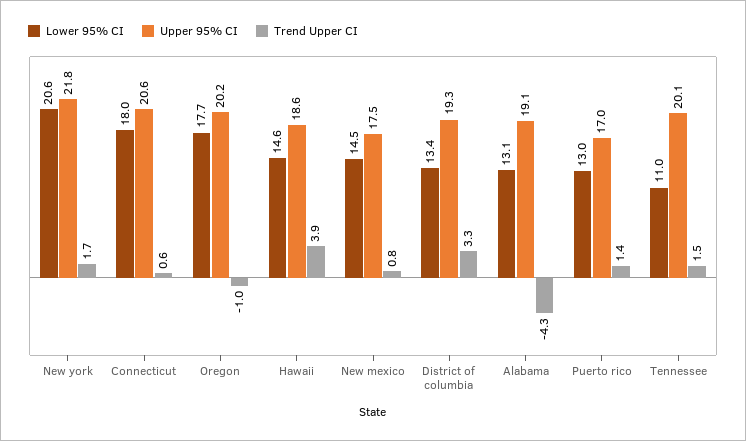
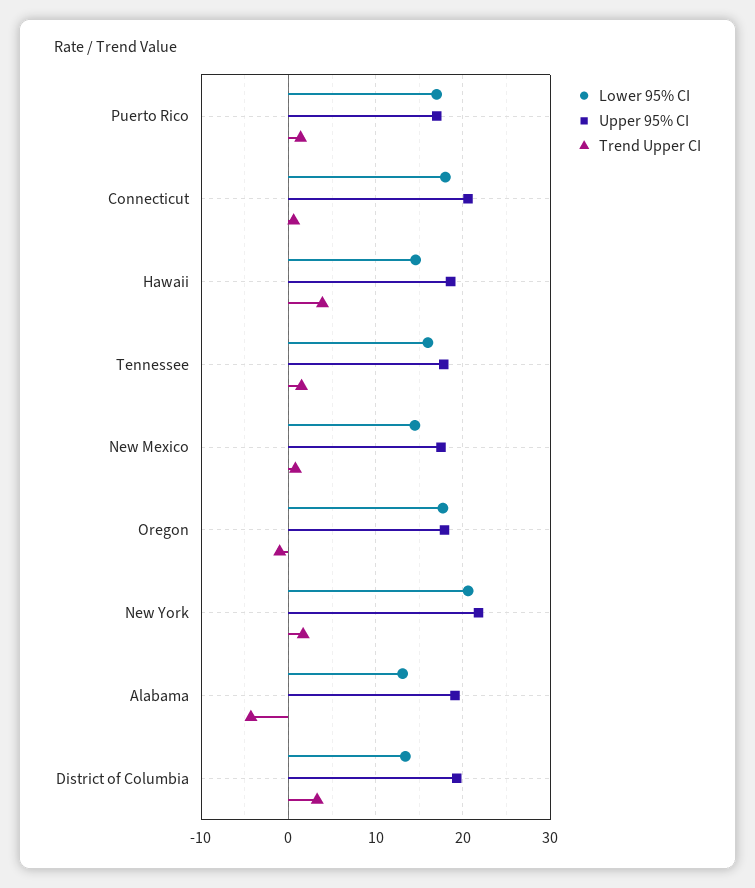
Upper 95% CI, Oregon: 20.2 -> 18
Lower 95% CI, Puerto rico: 13 -> 17
Lower 95% CI, Tennessee: 11 -> 16
Upper 95% CI, Tennessee: 20.1 -> 18

